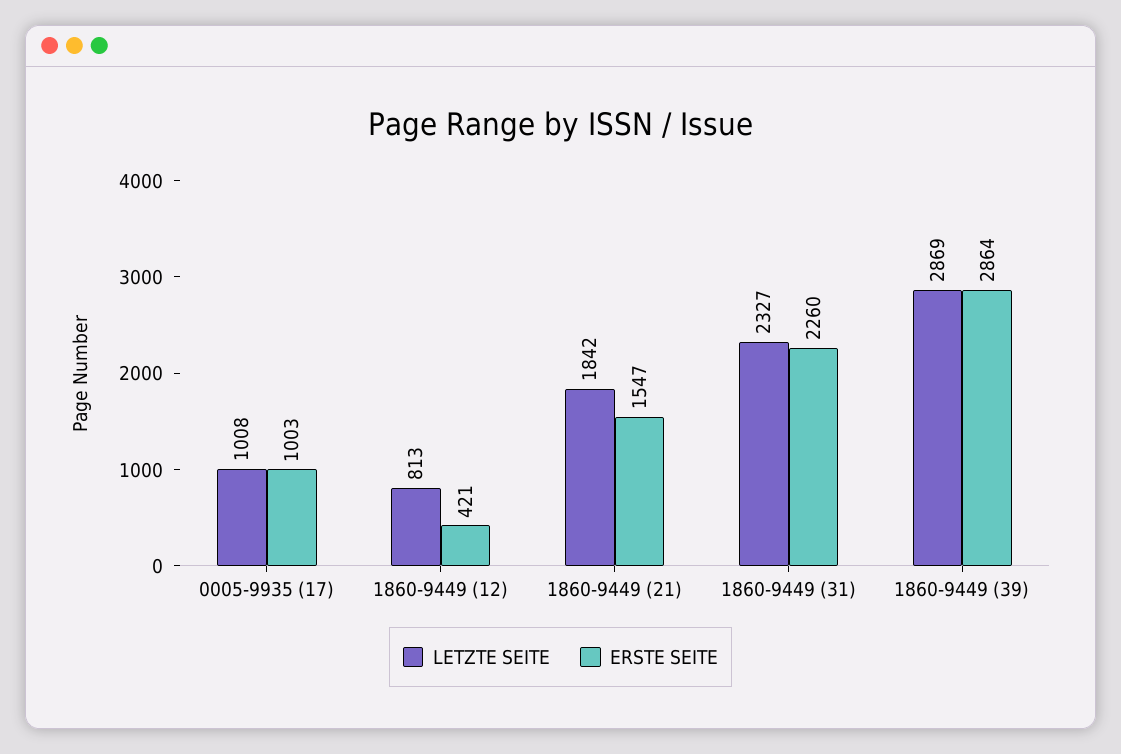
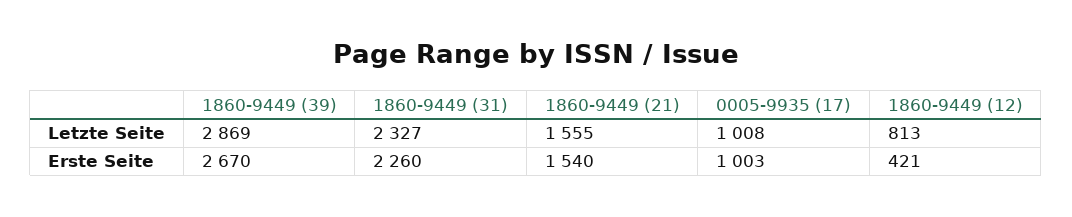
LETZTE SEITE, 1860-9449 (21): 1842 -> 1555
ERSTE SEITE, 1860-9449 (21): 1547 -> 1540
ERSTE SEITE, 1860-9449 (39): 2864 -> 2670

